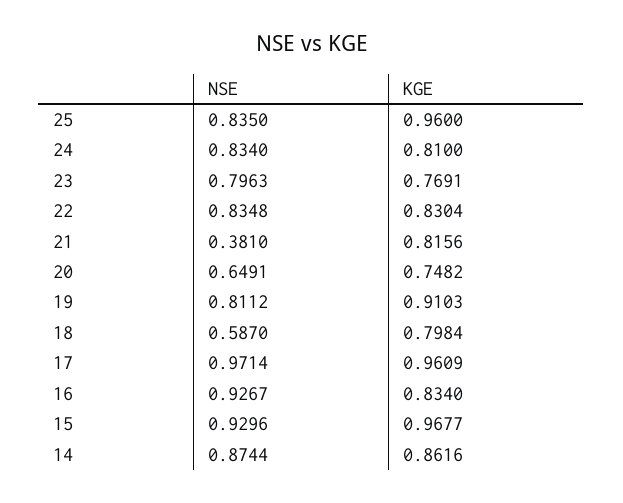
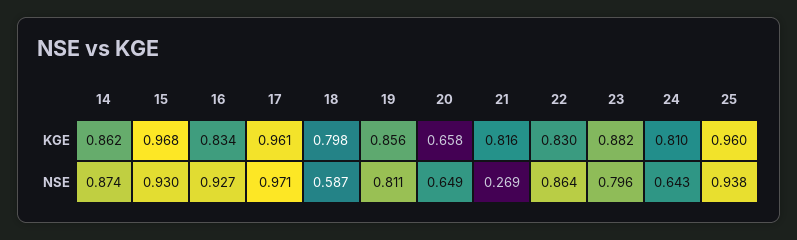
NSE, 25: 0.835 -> 0.938
NSE, 24: 0.834 -> 0.643
KGE, 23: 0.7691 -> 0.882
NSE, 22: 0.8348 -> 0.864
NSE, 21: 0.381 -> 0.269
KGE, 20: 0.7482 -> 0.658
KGE, 19: 0.9103 -> 0.856

